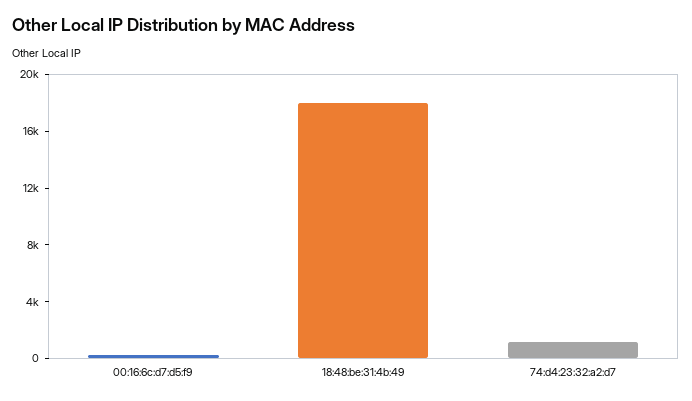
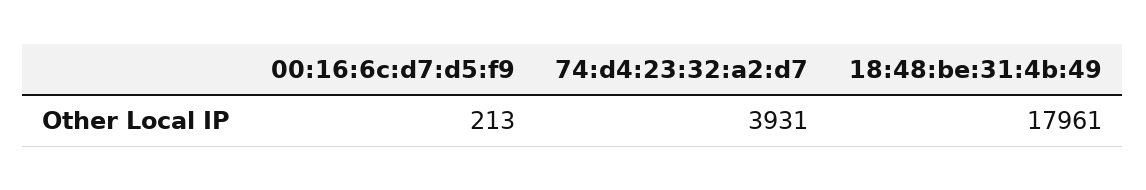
74:d4:23:32:a2:d7: 1000 -> 3931

